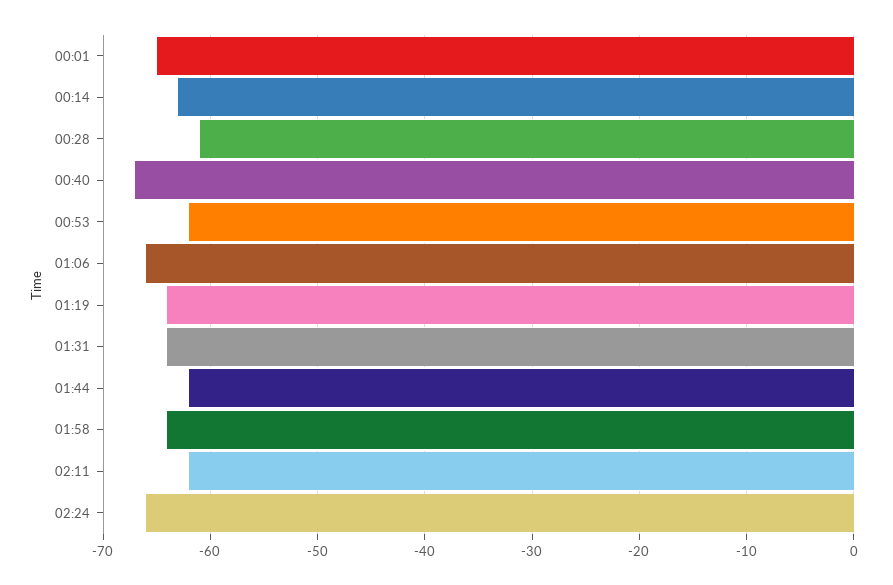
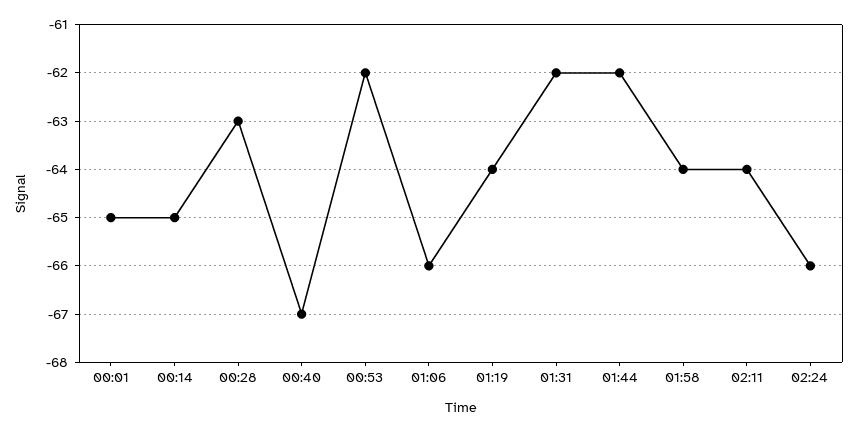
00:14: -63 -> -65
00:28: -61 -> -63
01:31: -64 -> -62
02:11: -62 -> -64

